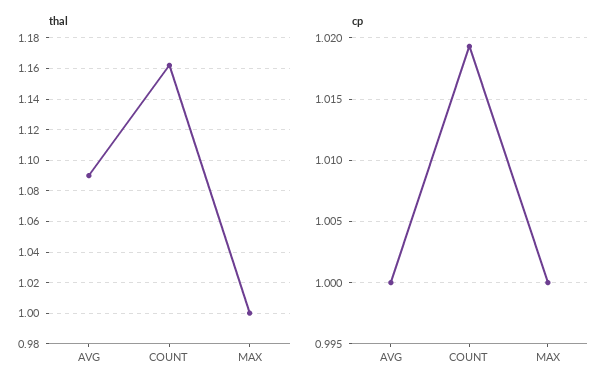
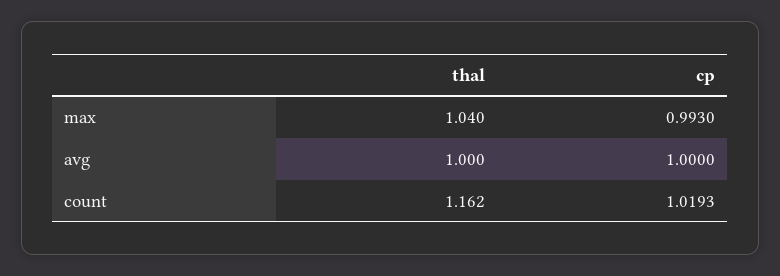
thal, AVG: 1.09 -> 1
thal, MAX: 1 -> 1.04
cp, MAX: 1 -> 0.993

